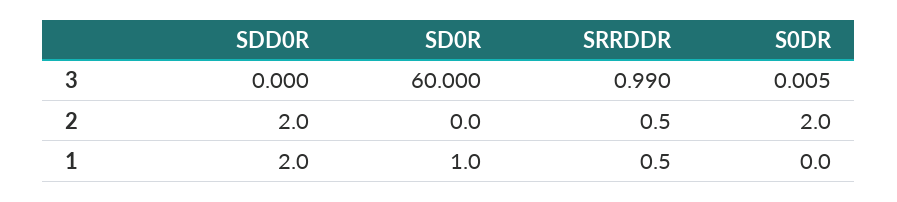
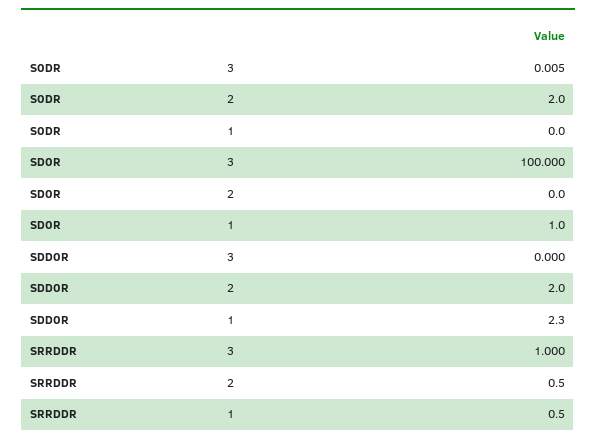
SD0R, 3: 60 -> 100
SRRDDR, 3: 0.99 -> 1
SDD0R, 1: 2 -> 2.3

